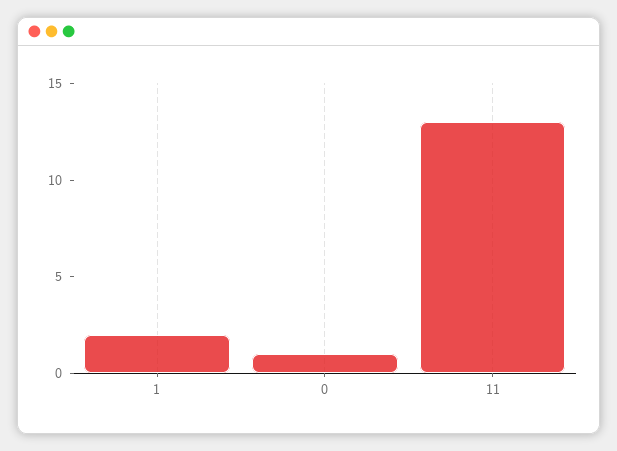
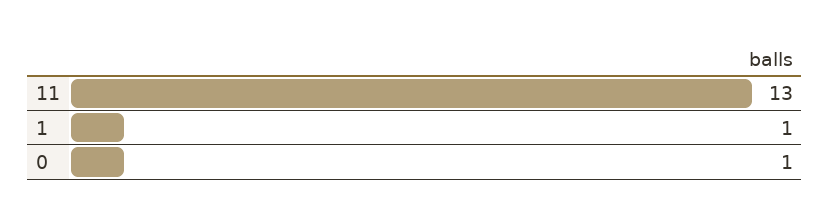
1: 2 -> 1

